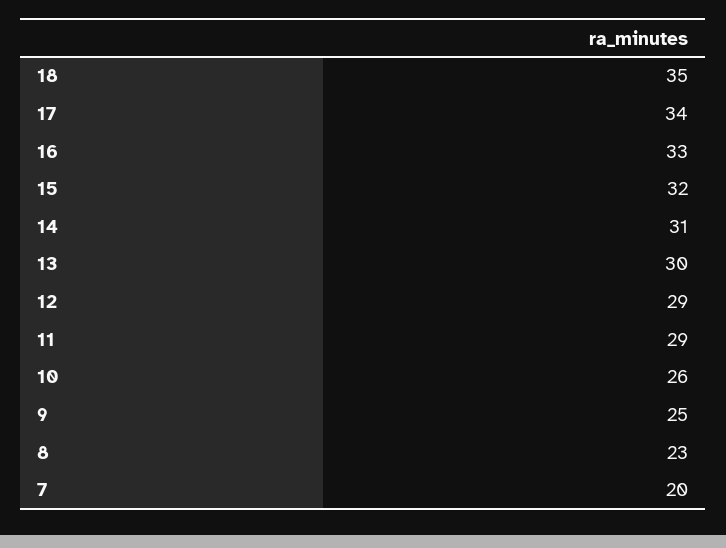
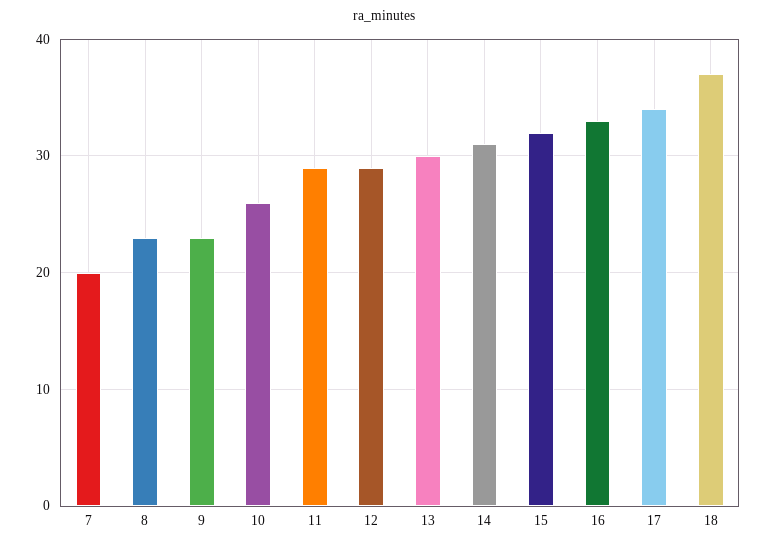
18: 35 -> 37
9: 25 -> 23

